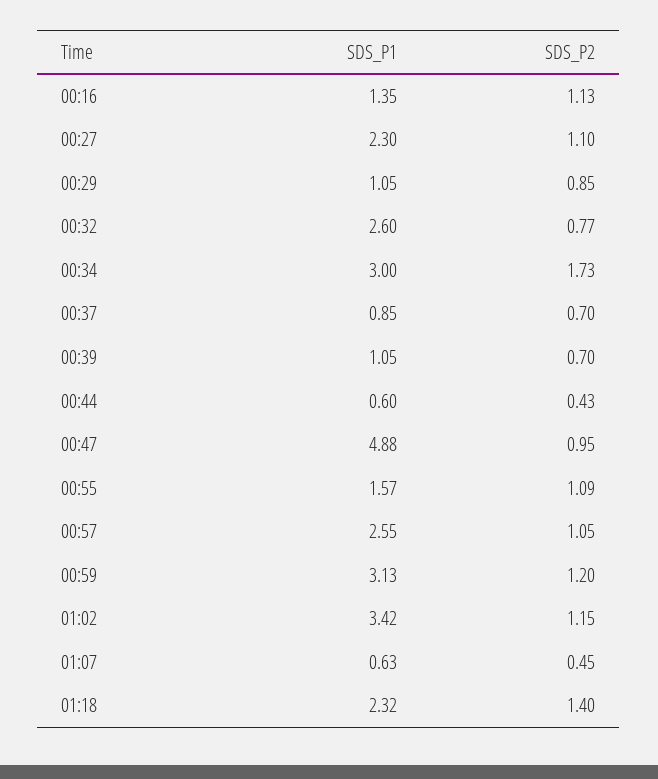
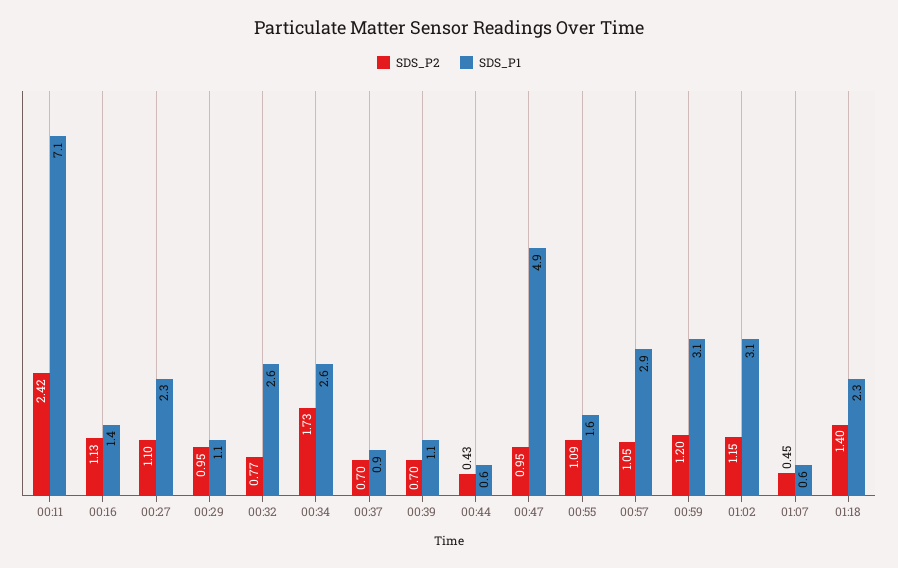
SDS_P2, 00:29: 0.85 -> 0.95
SDS_P1, 00:34: 3 -> 2.6
SDS_P1, 00:57: 2.55 -> 2.9
SDS_P1, 01:02: 3.42 -> 3.1
SDS_P2, 00:11: none -> 2.42
SDS_P1, 00:11: none -> 7.1

